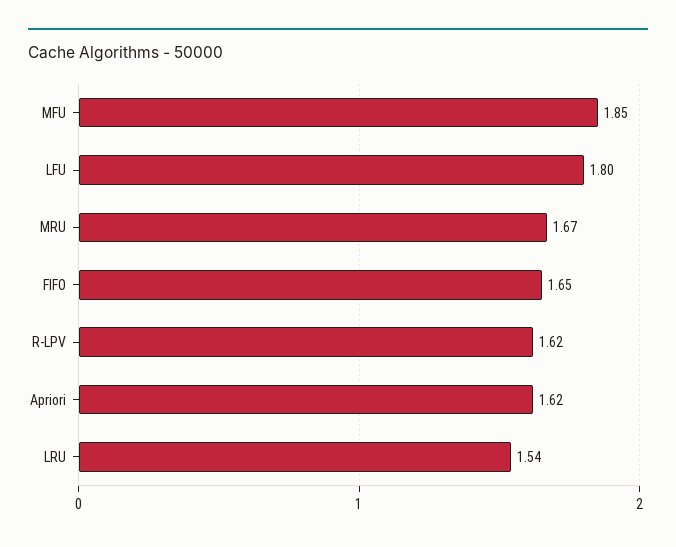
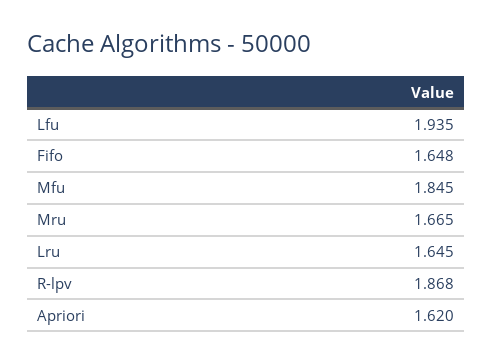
LFU: 1.8 -> 1.935
R-LPV: 1.62 -> 1.868
LRU: 1.54 -> 1.645

